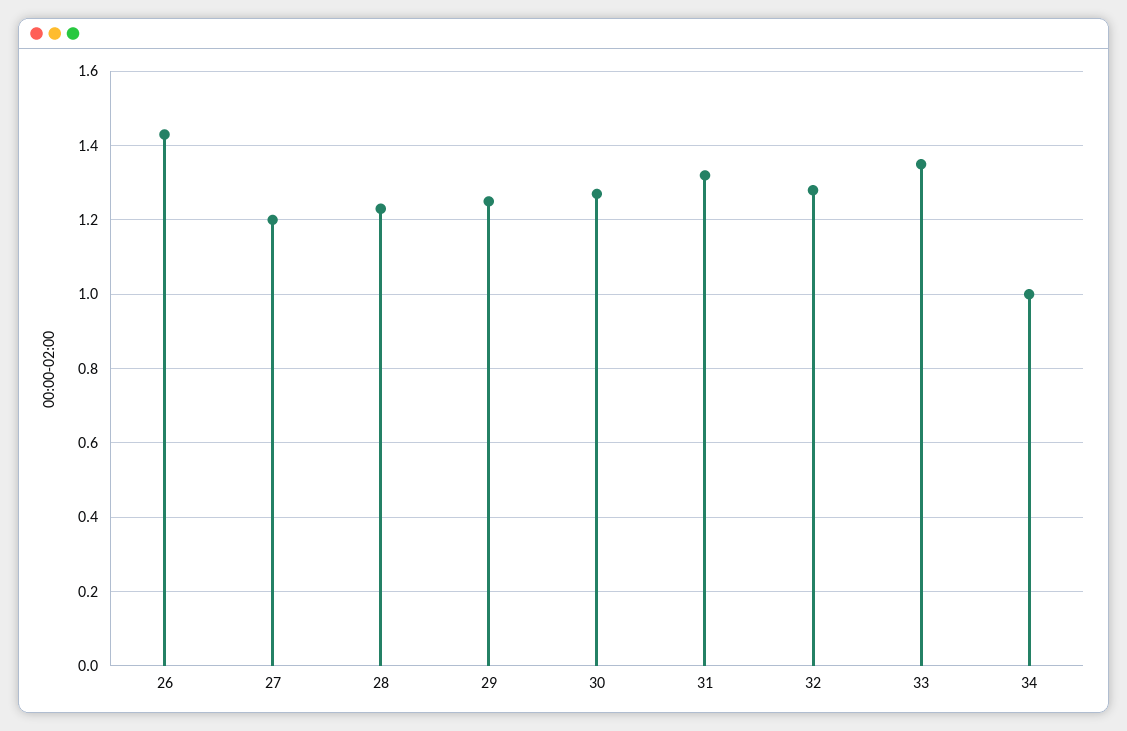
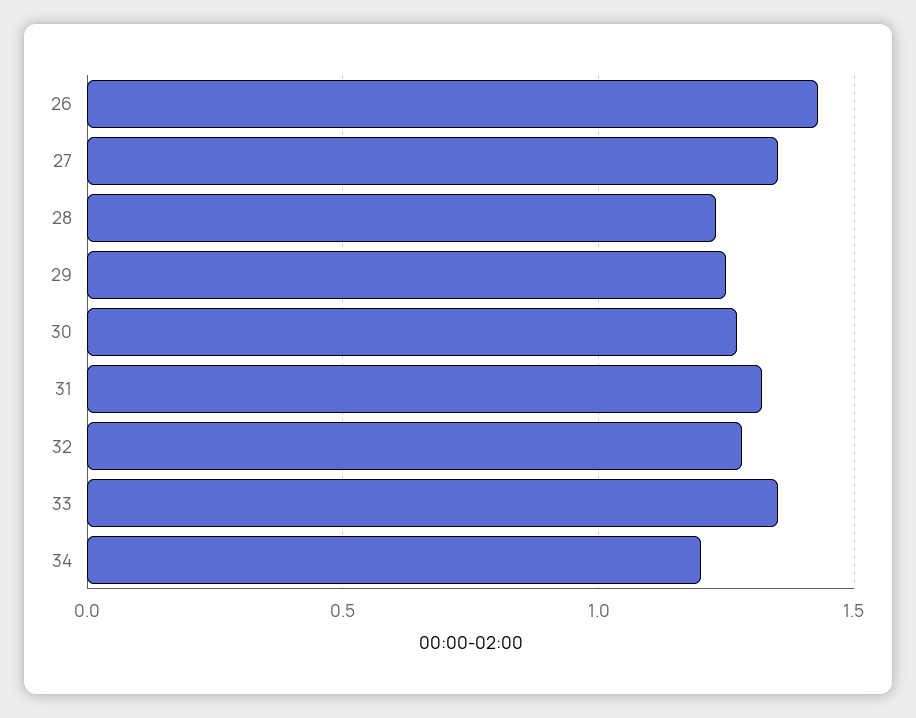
27: 1.2 -> 1.35
34: 1 -> 1.2

